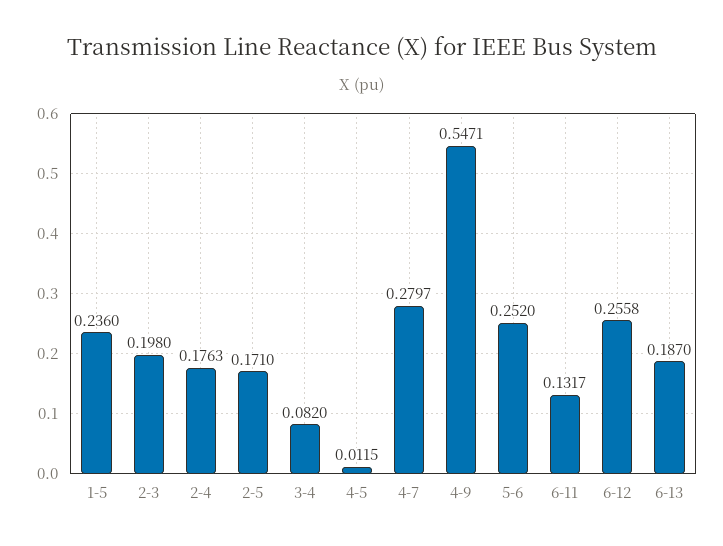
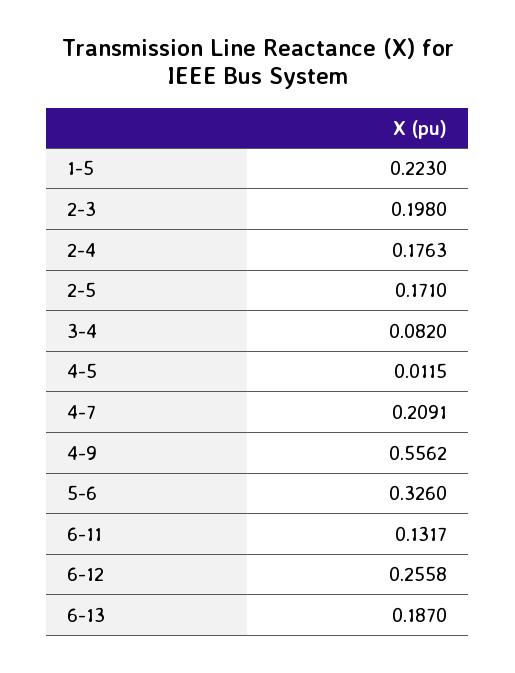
1-5: 0.236 -> 0.223
4-7: 0.2797 -> 0.2091
4-9: 0.5471 -> 0.5562
5-6: 0.252 -> 0.326

